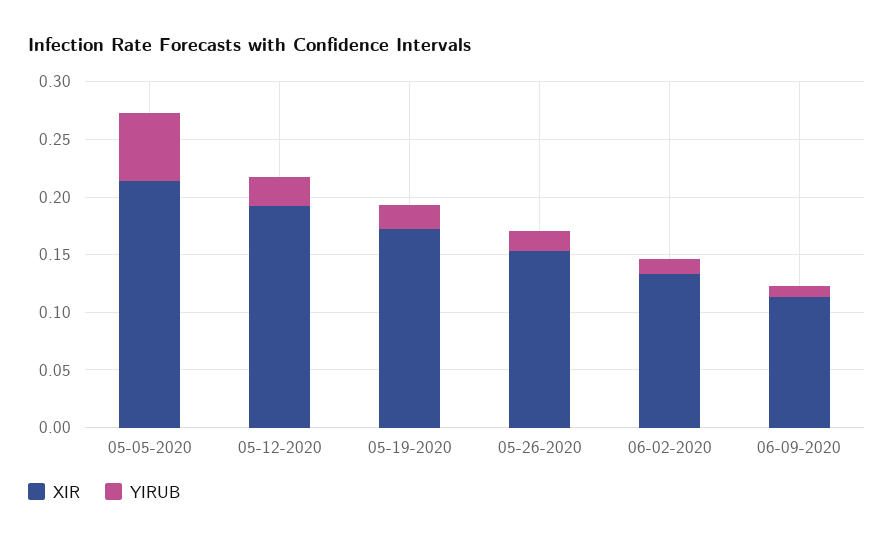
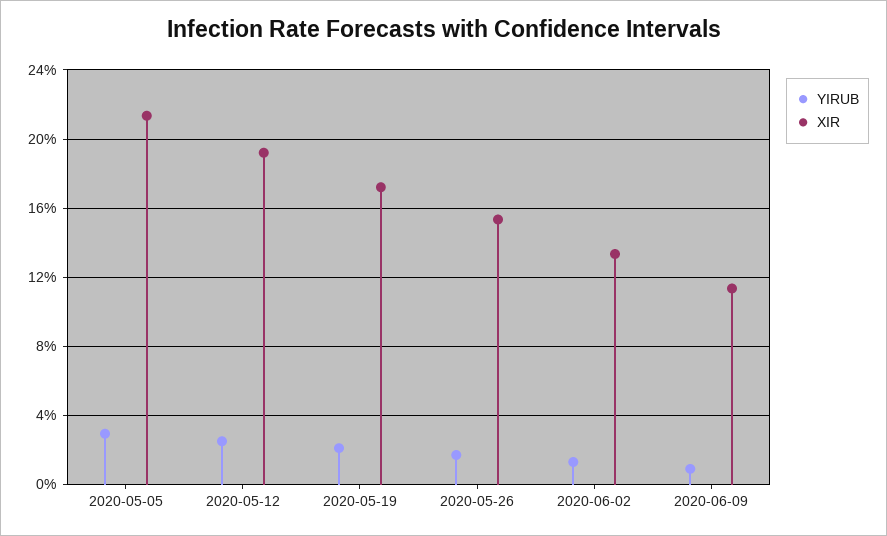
YIRUB, 05-05-2020: 0.06 -> 0.03

